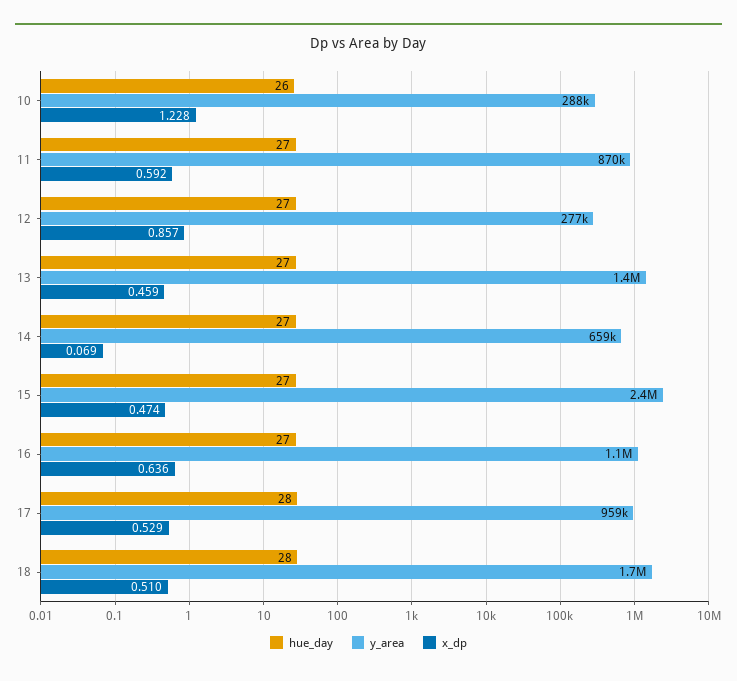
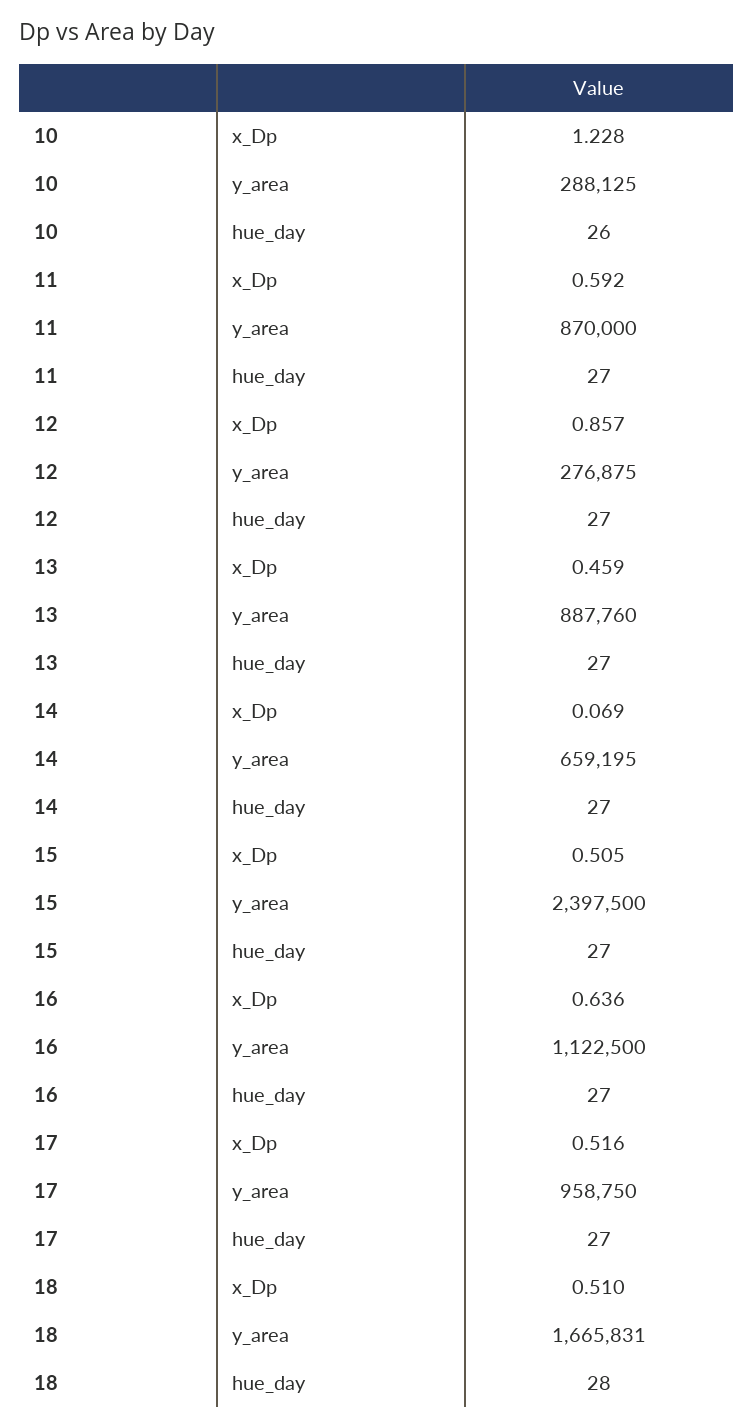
y_area, 13: 1400000 -> 887760
x_dp, 15: 0.474 -> 0.505
hue_day, 17: 28 -> 27
x_dp, 17: 0.529 -> 0.516

